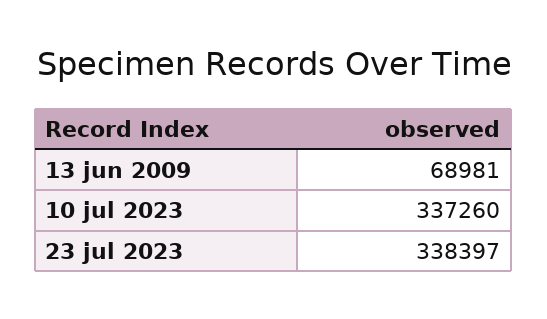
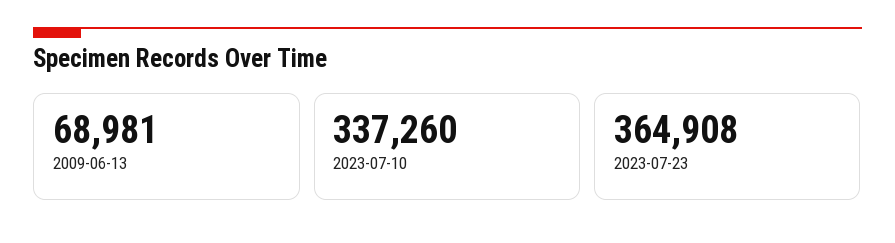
23 jul 2023: 338397 -> 364908

